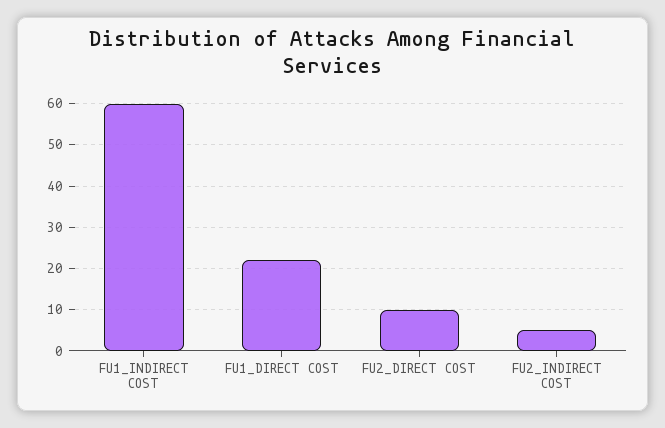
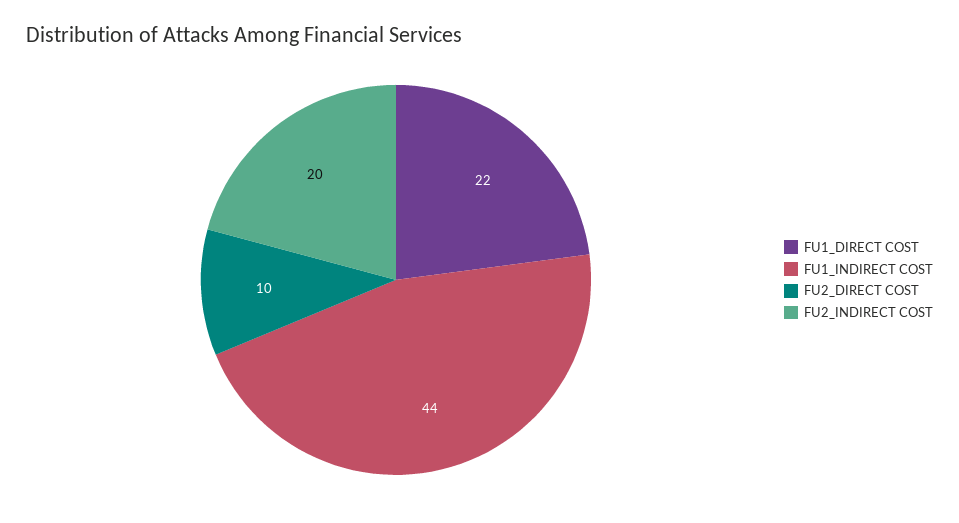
FU1_INDIRECT COST: 60 -> 44
FU2_INDIRECT COST: 5 -> 20

